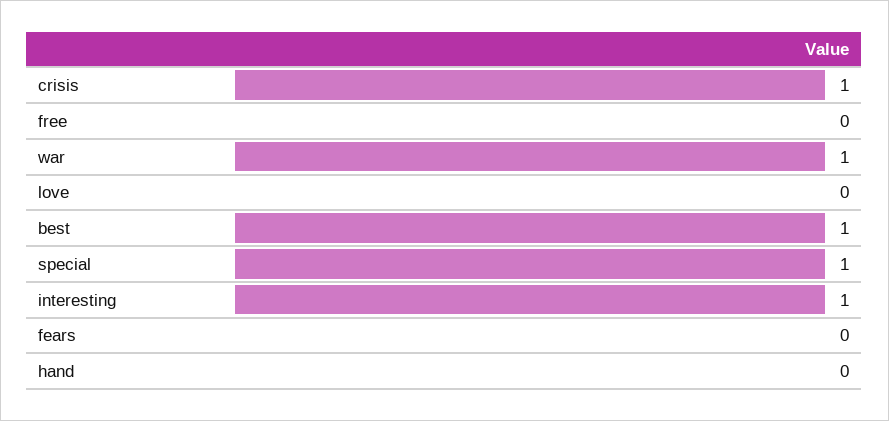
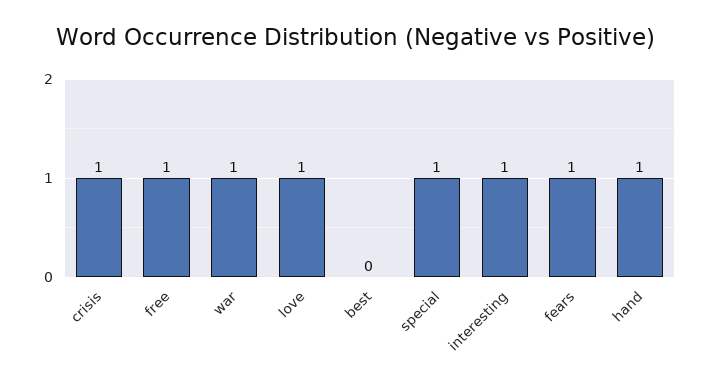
free: 0 -> 1
love: 0 -> 1
best: 1 -> 0
fears: 0 -> 1
hand: 0 -> 1

